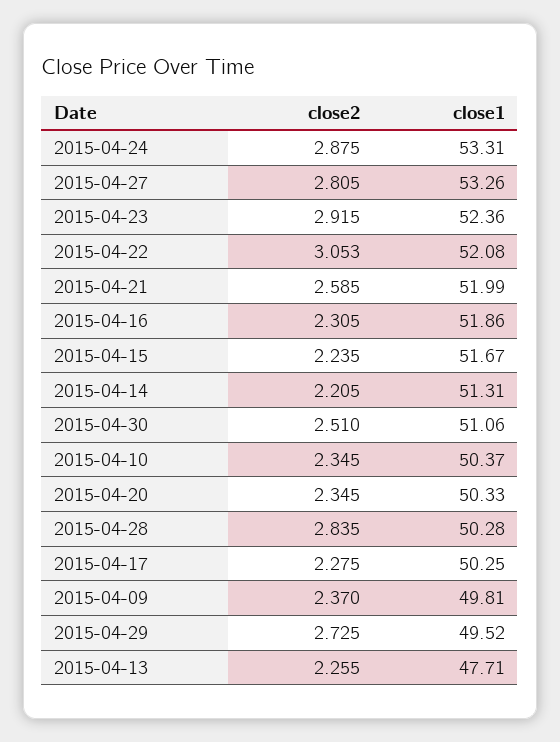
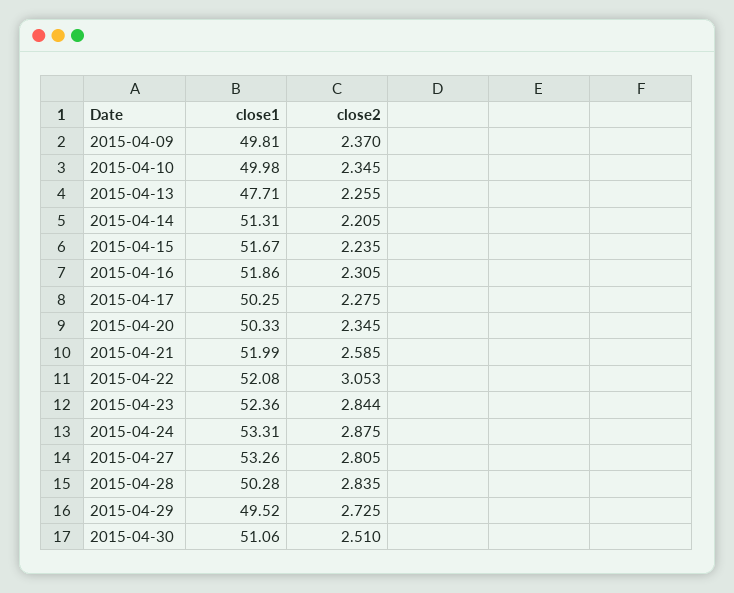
close2, 2015-04-23: 2.915 -> 2.844
close1, 2015-04-10: 50.37 -> 49.98

